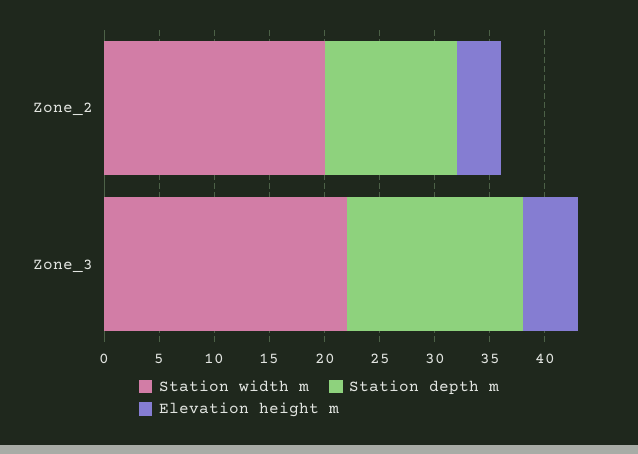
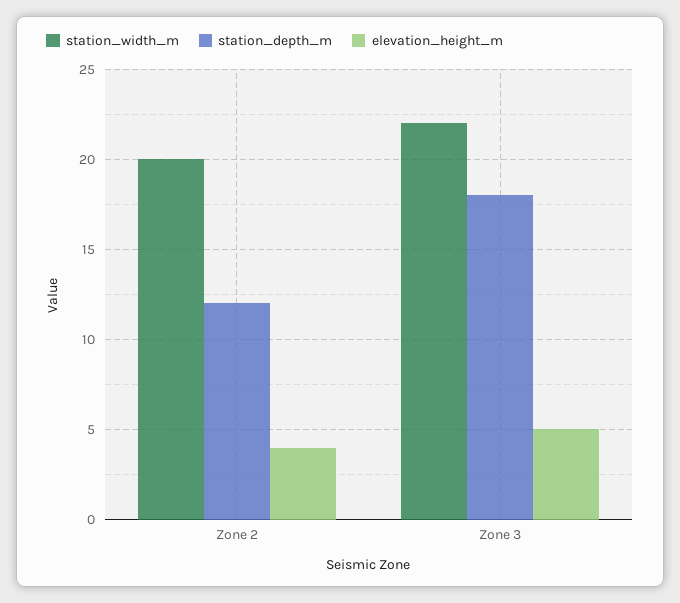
Station depth m, Zone_3: 16 -> 18

